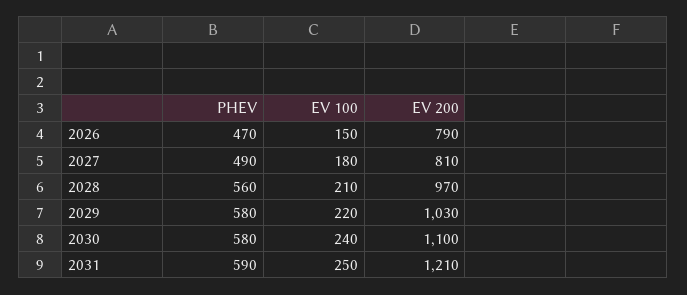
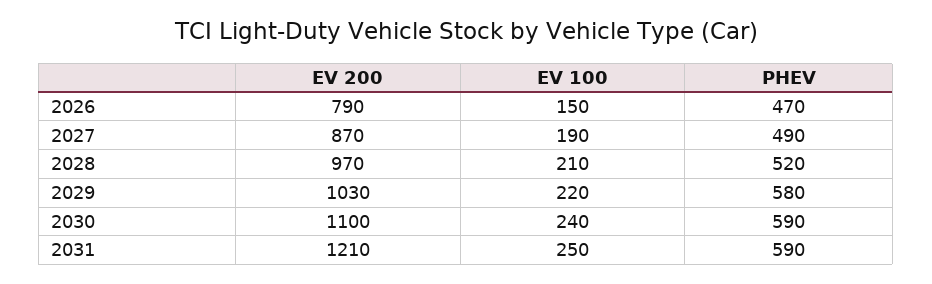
EV 100, 2027: 180 -> 190
EV 200, 2027: 810 -> 870
PHEV, 2028: 560 -> 520
PHEV, 2030: 580 -> 590

